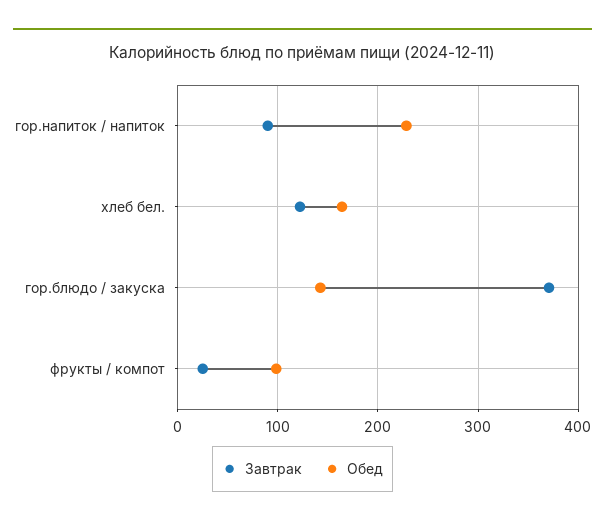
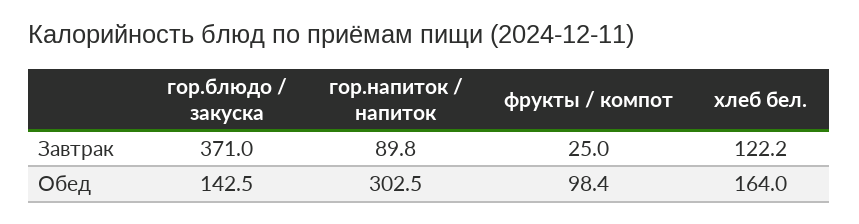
Обед, гор.напиток / напиток: 230 -> 302.5

